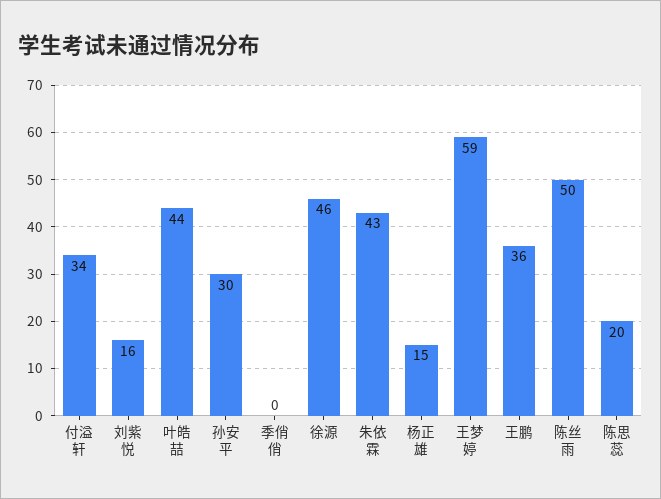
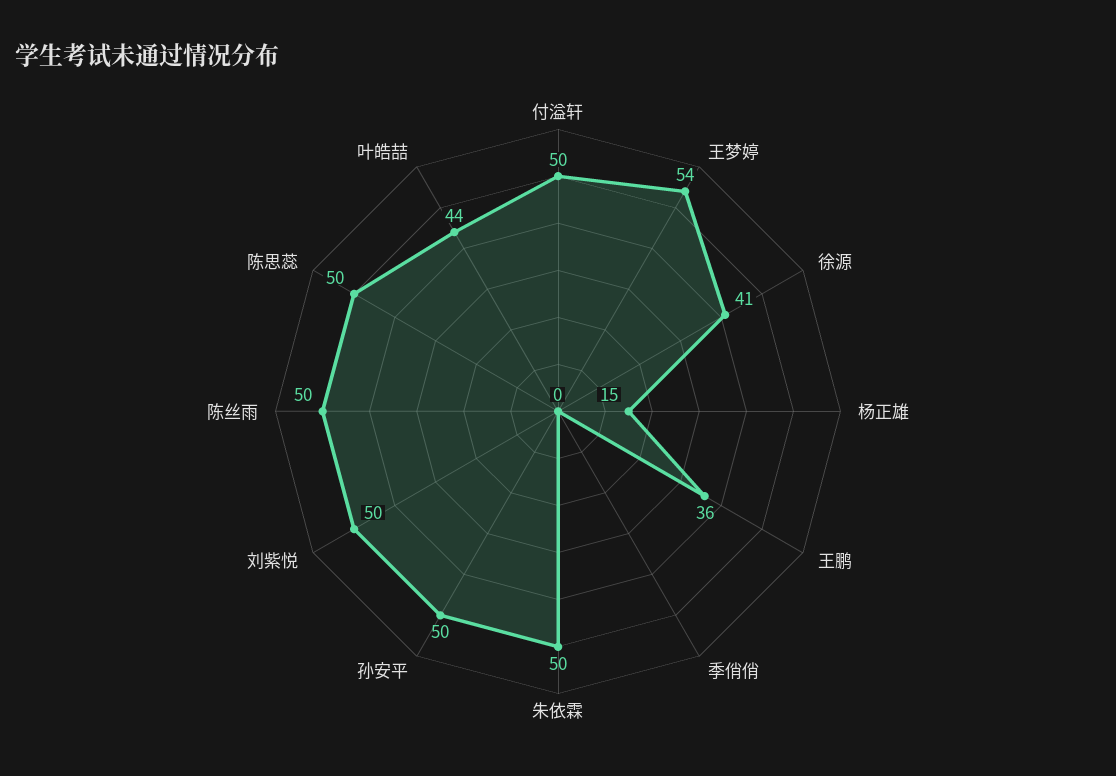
付溢轩: 34 -> 50
刘紫悦: 16 -> 50
孙安平: 30 -> 50
徐源: 46 -> 41
朱依霖: 43 -> 50
王梦婷: 59 -> 54
陈思蕊: 20 -> 50

